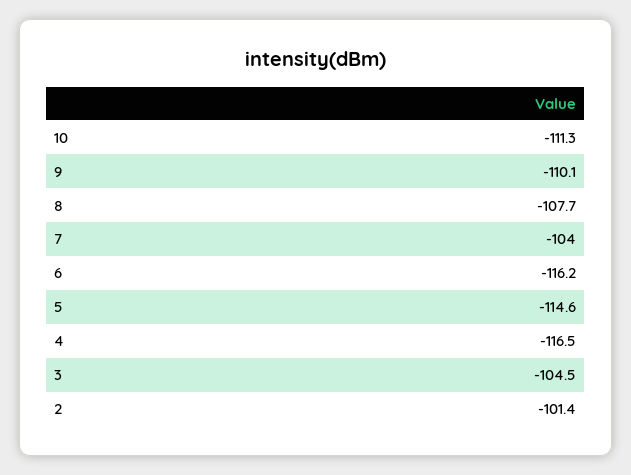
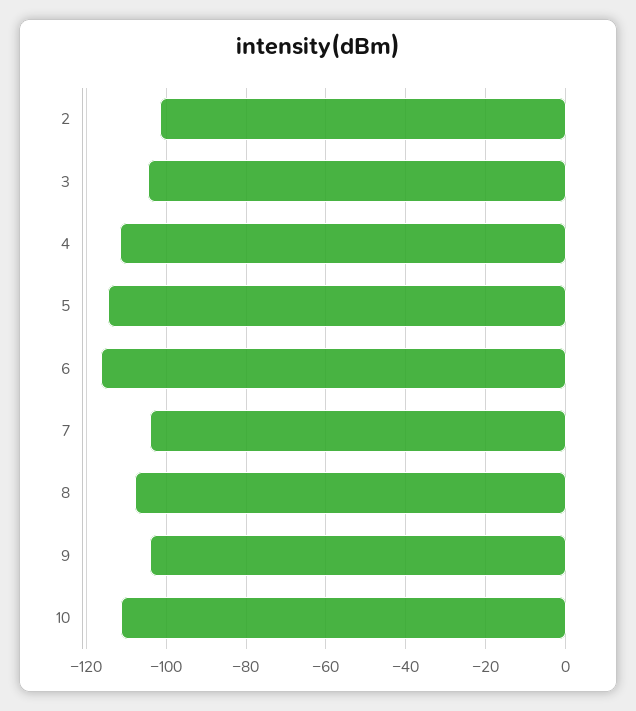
9: -110.1 -> -104
4: -116.5 -> -112

